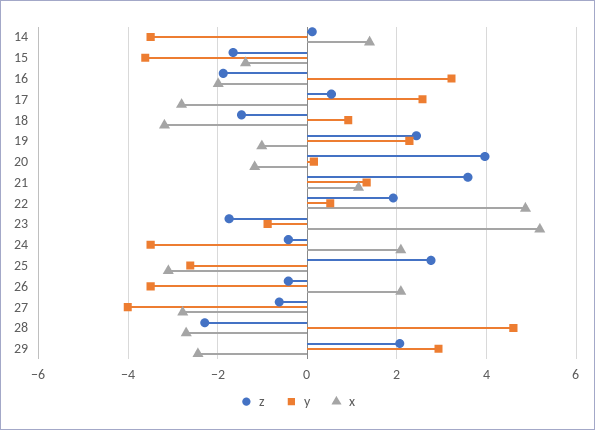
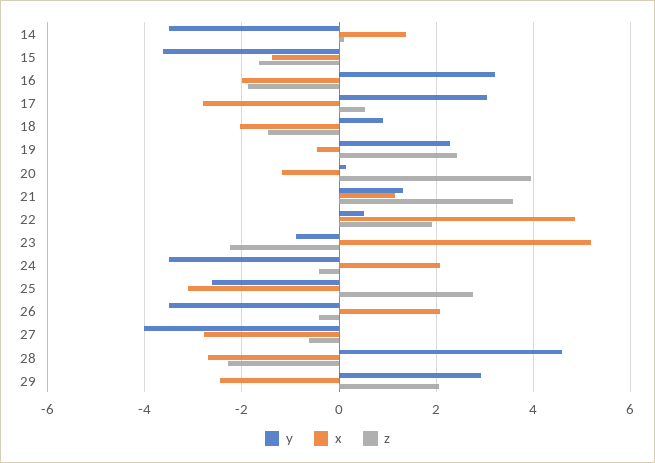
y, 17: 2.6 -> 3
x, 18: -3.2 -> -2
x, 19: -1 -> -0.4
z, 23: -1.8 -> -2.2

